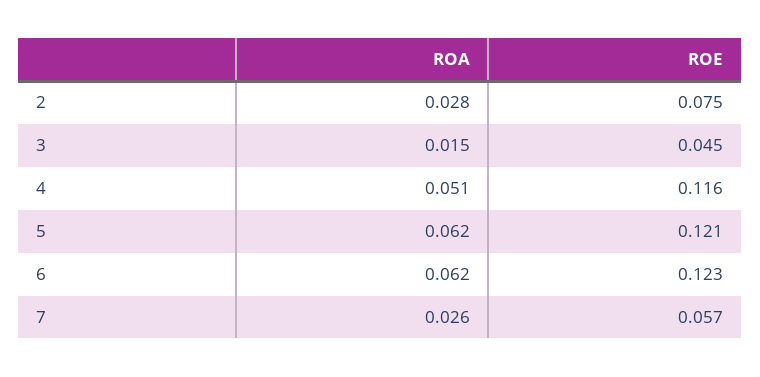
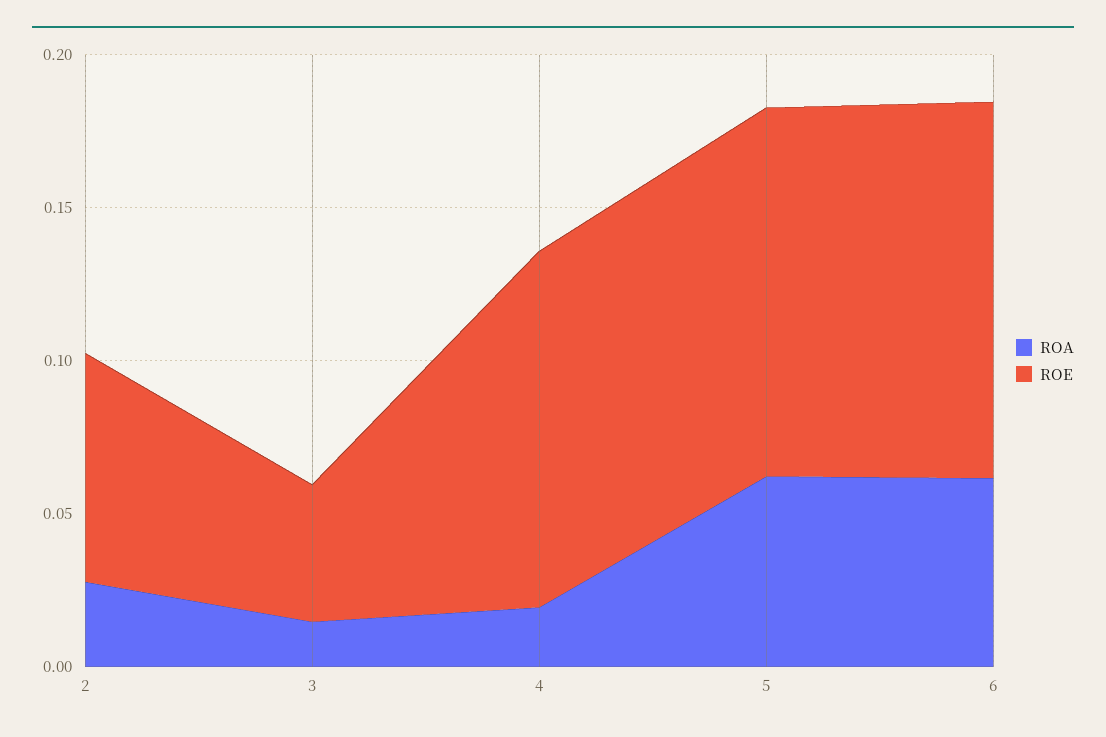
ROA, 4: 0.051 -> 0.02
ROA, 7: 0.026 -> none
ROE, 7: 0.057 -> none

